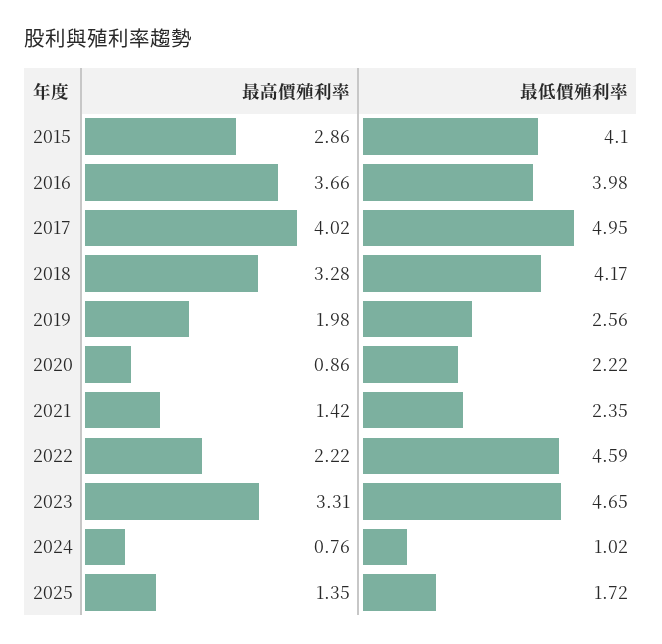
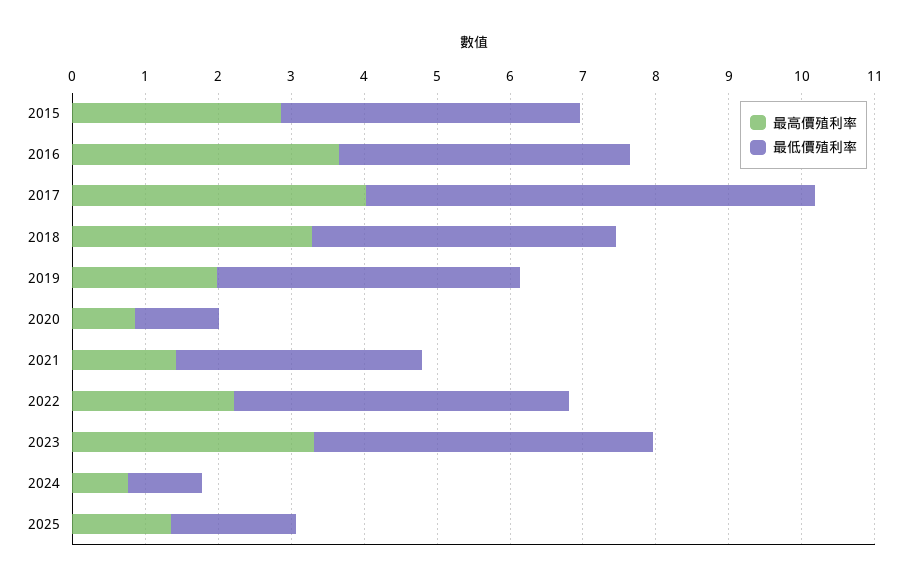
最低價殖利率, 2017: 4.95 -> 6.2
最低價殖利率, 2019: 2.56 -> 4.2
最低價殖利率, 2020: 2.22 -> 1.2
最低價殖利率, 2021: 2.35 -> 3.4

